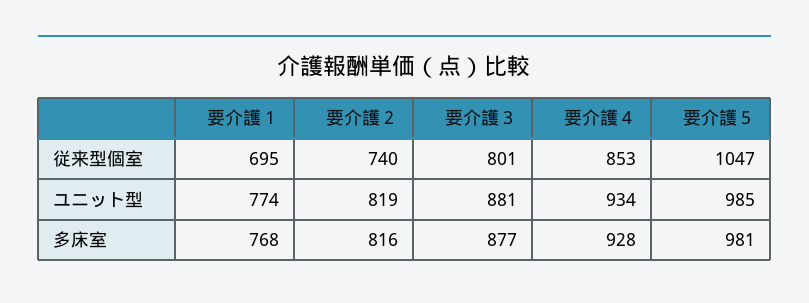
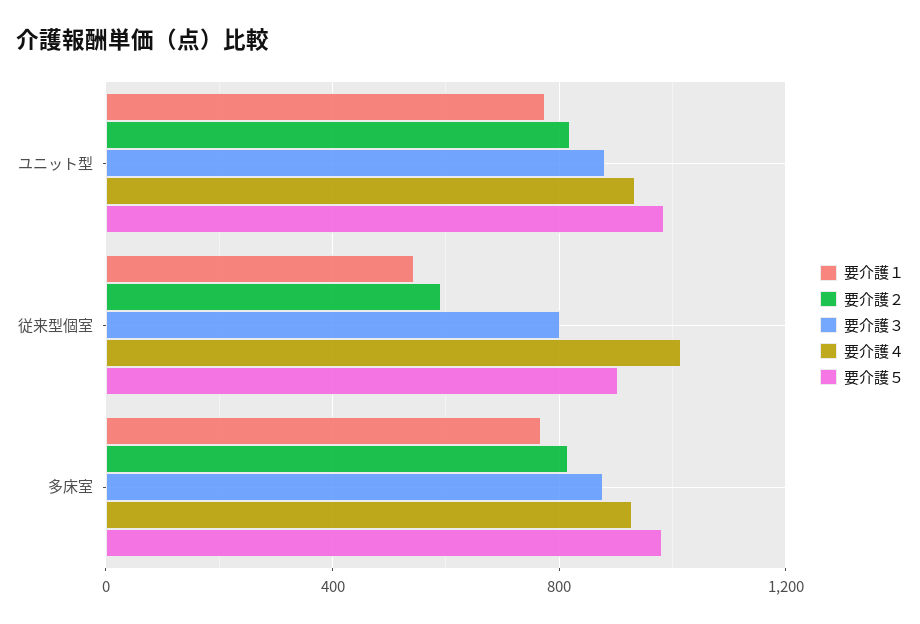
要介護１, 従来型個室: 695 -> 550
要介護２, 従来型個室: 740 -> 600
要介護４, 従来型個室: 853 -> 1000
要介護５, 従来型個室: 1047 -> 900

